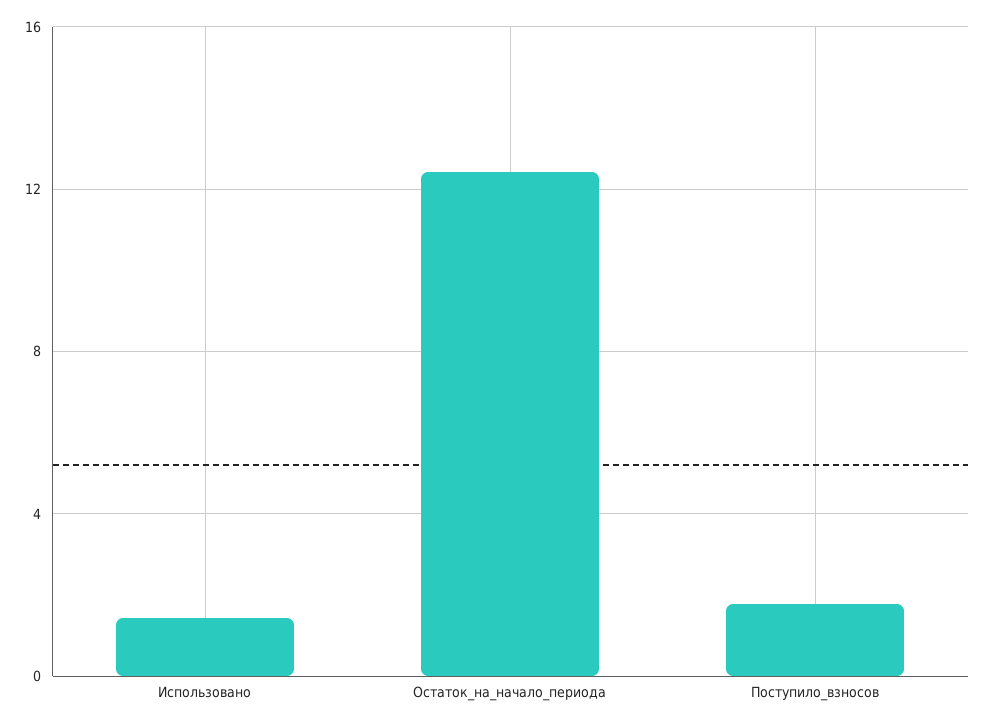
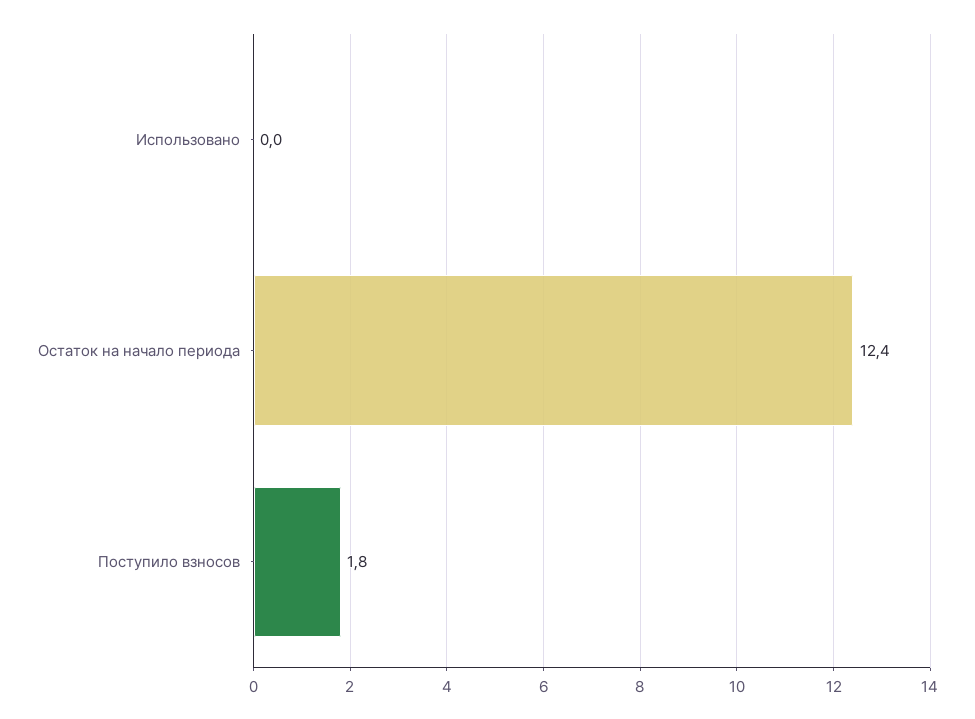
Использовано: 1.5 -> 0

